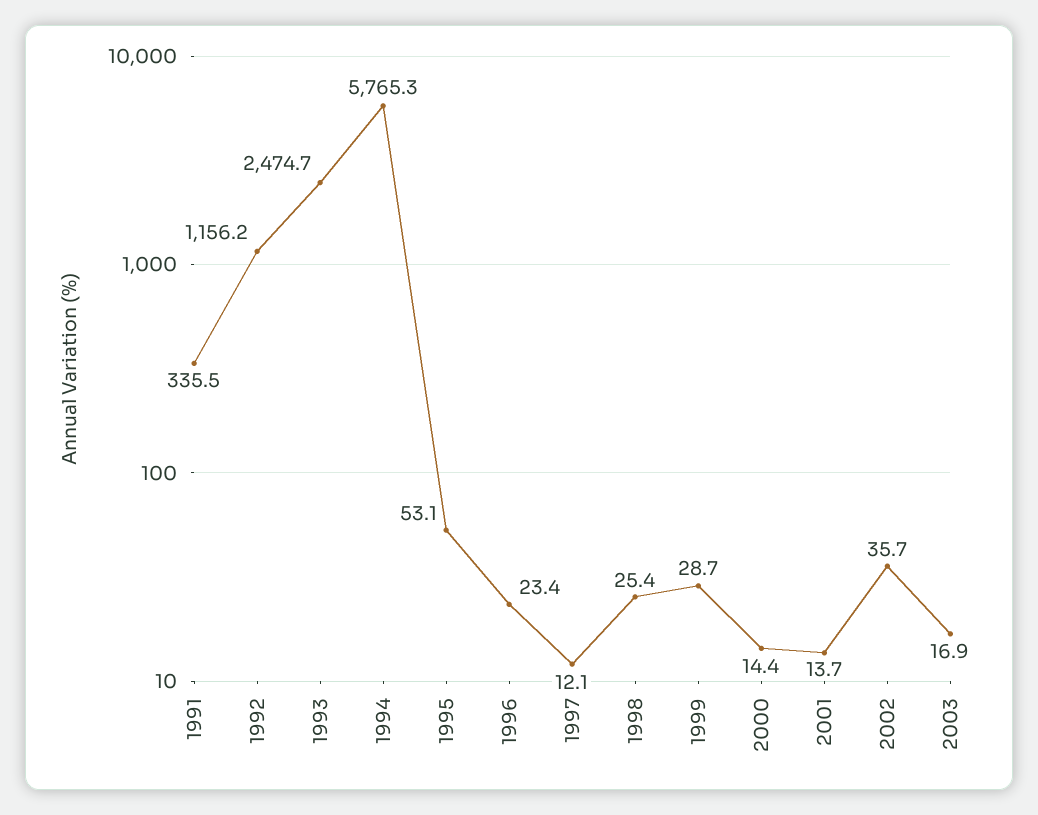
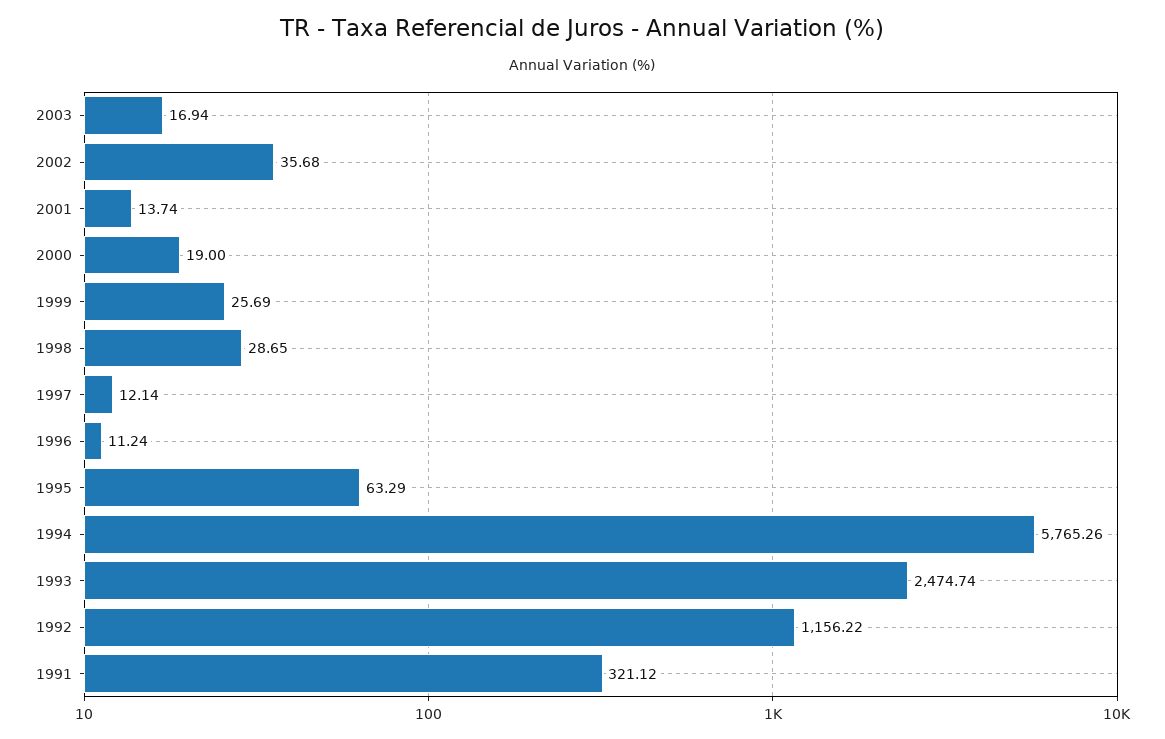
1991: 335.5 -> 321.12
1995: 53.1 -> 63.29
1996: 23.4 -> 11.24
1998: 25.4 -> 28.65
1999: 28.7 -> 25.69
2000: 14.4 -> 19

